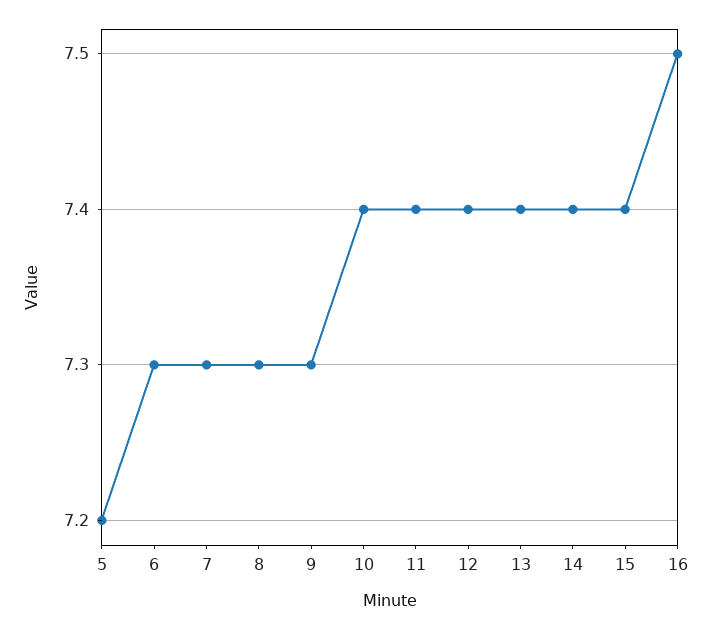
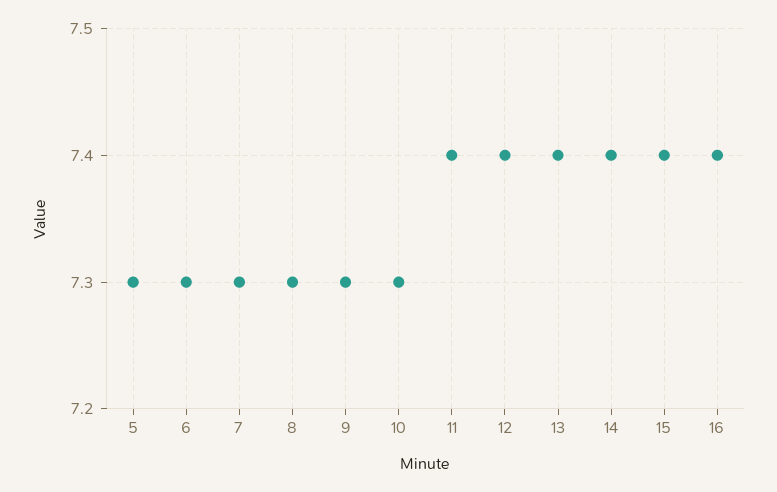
5: 7.2 -> 7.3
10: 7.4 -> 7.3
16: 7.5 -> 7.4

